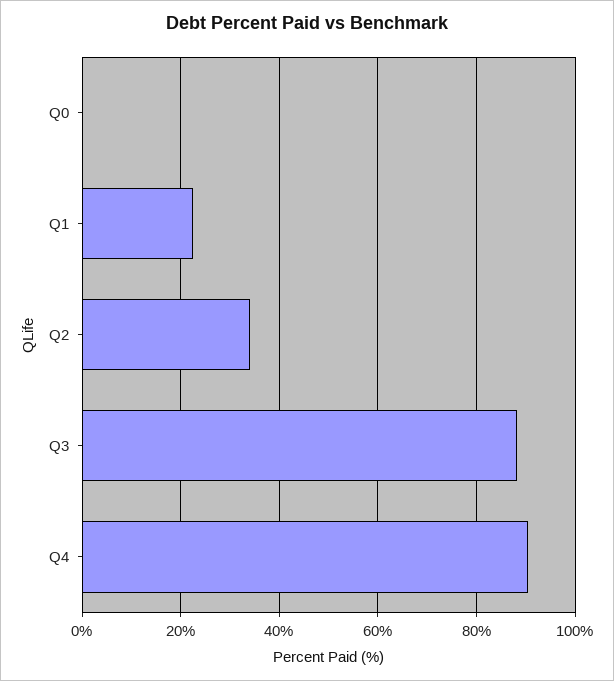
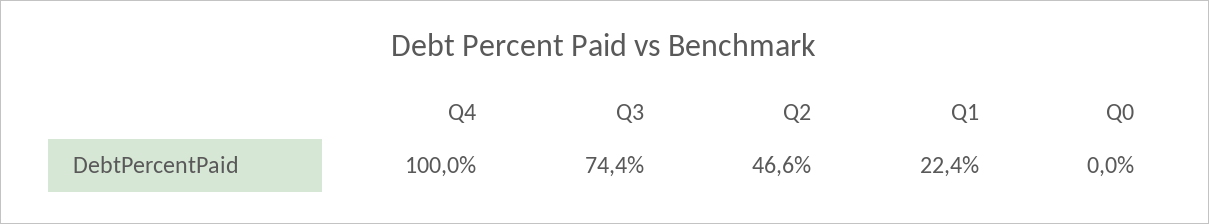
Q2: 34 -> 46.6
Q3: 88 -> 74.4
Q4: 90 -> 100

